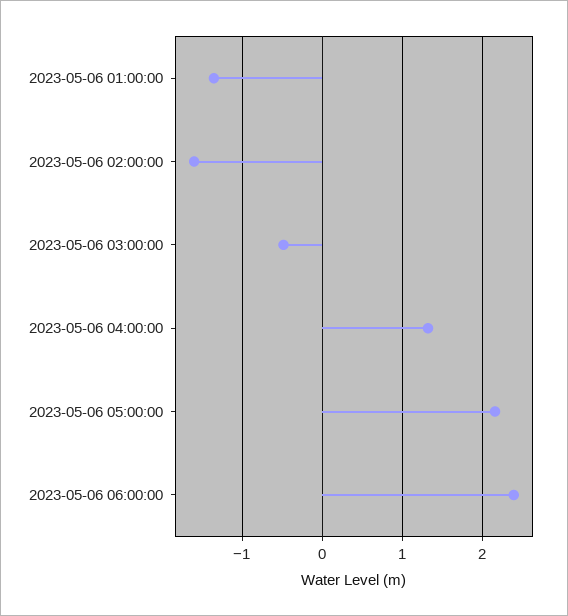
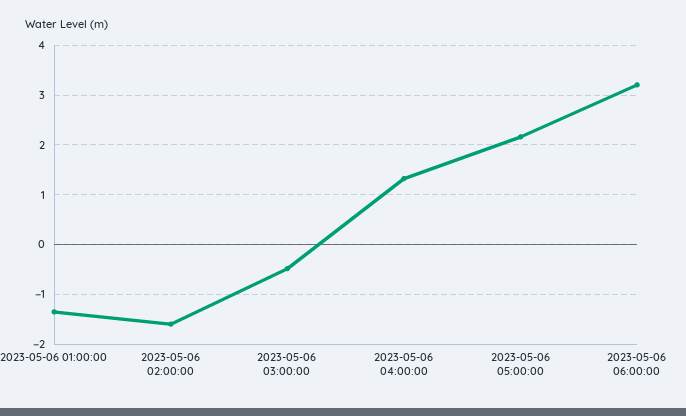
2023-05-06 06:00:00: 2.4 -> 3.2

